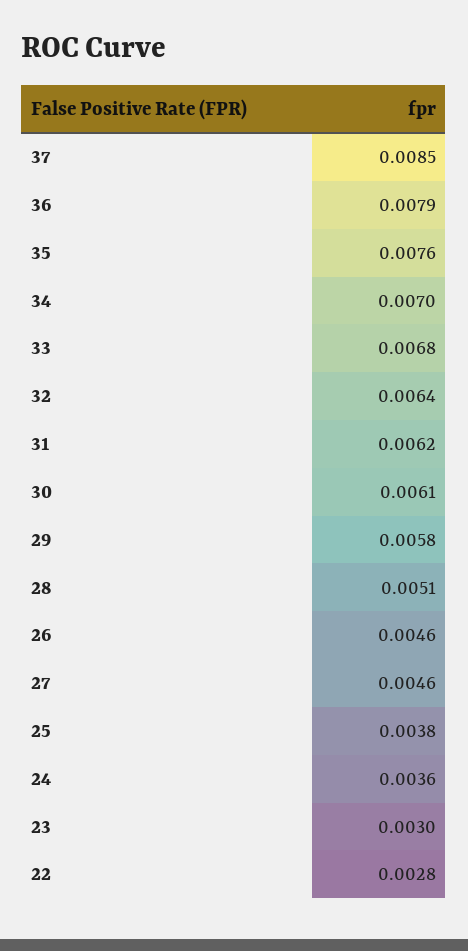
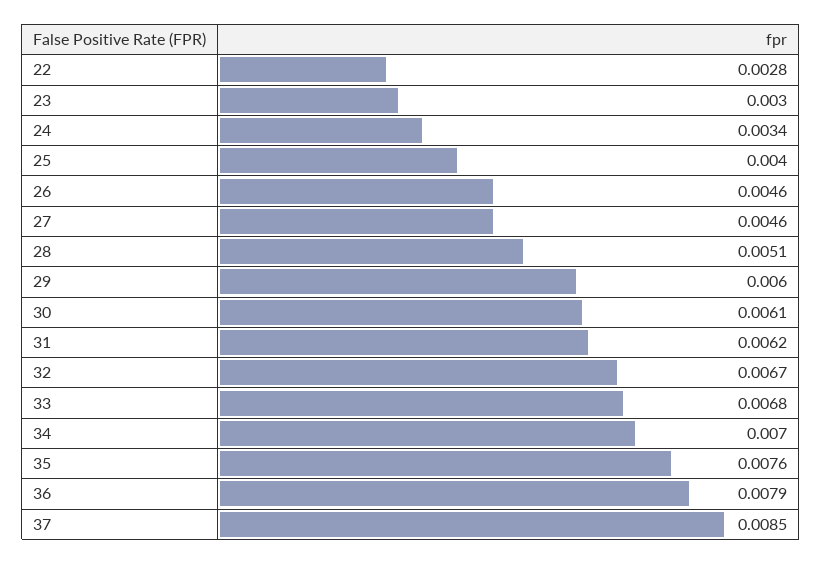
32: 0.0064 -> 0.0067
29: 0.0058 -> 0.006
25: 0.0038 -> 0.004
24: 0.0036 -> 0.0034

